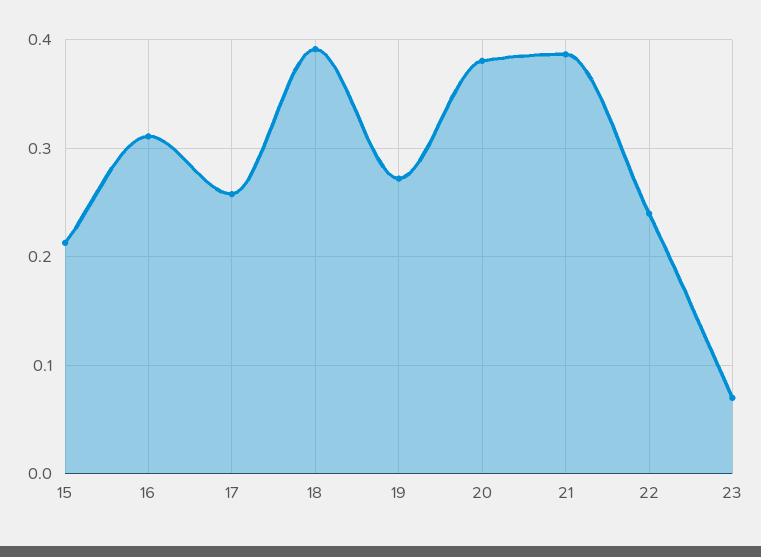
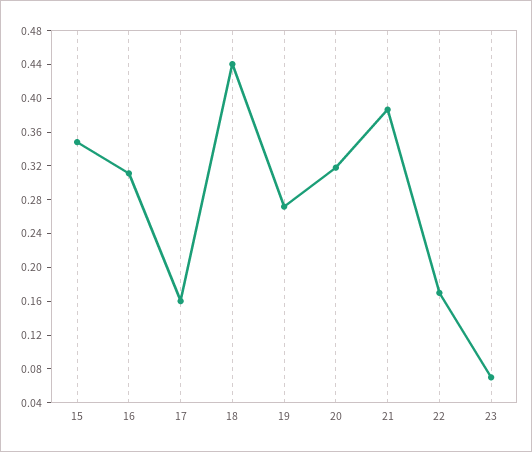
15: 0.21 -> 0.35
17: 0.26 -> 0.16
18: 0.39 -> 0.44
20: 0.38 -> 0.32
22: 0.24 -> 0.17

